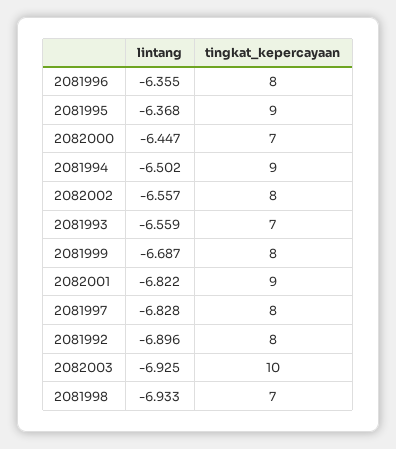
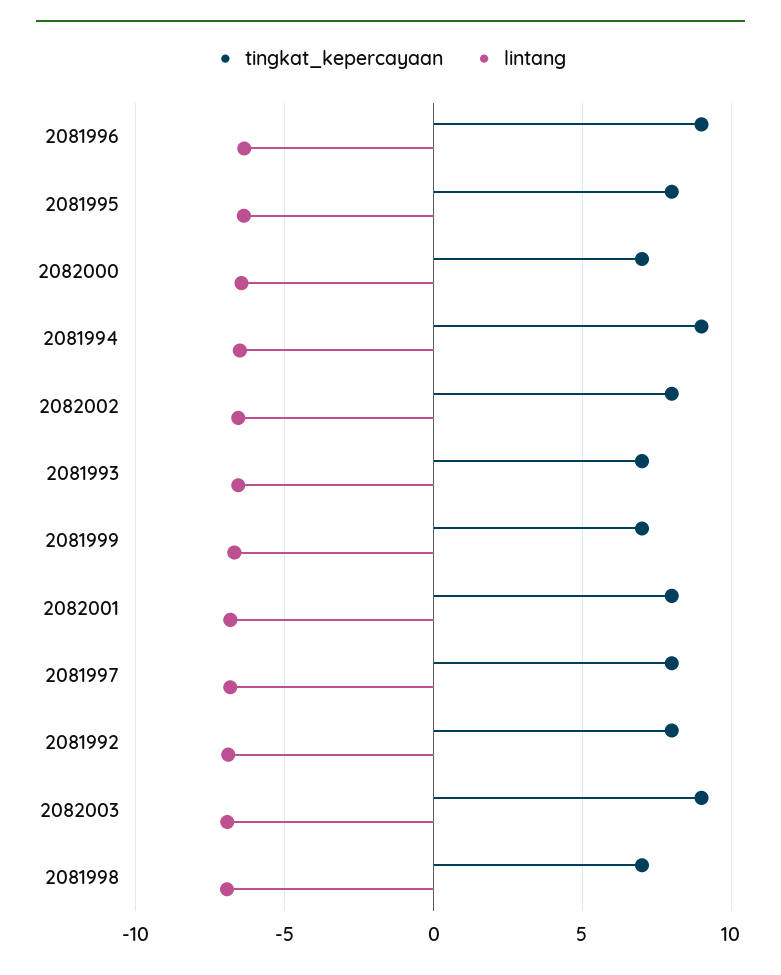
tingkat_kepercayaan, 2081996: 8 -> 9
tingkat_kepercayaan, 2081995: 9 -> 8
tingkat_kepercayaan, 2081999: 8 -> 7
tingkat_kepercayaan, 2082001: 9 -> 8
tingkat_kepercayaan, 2082003: 10 -> 9

